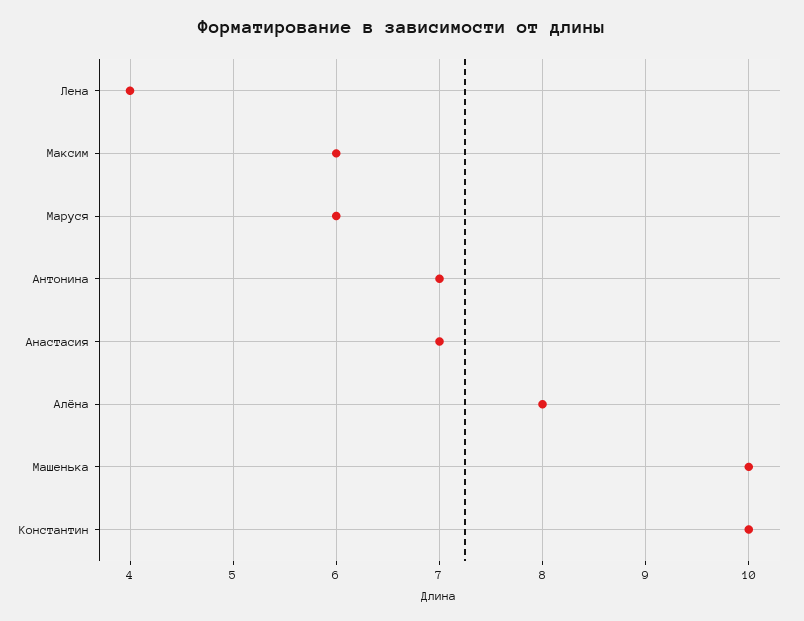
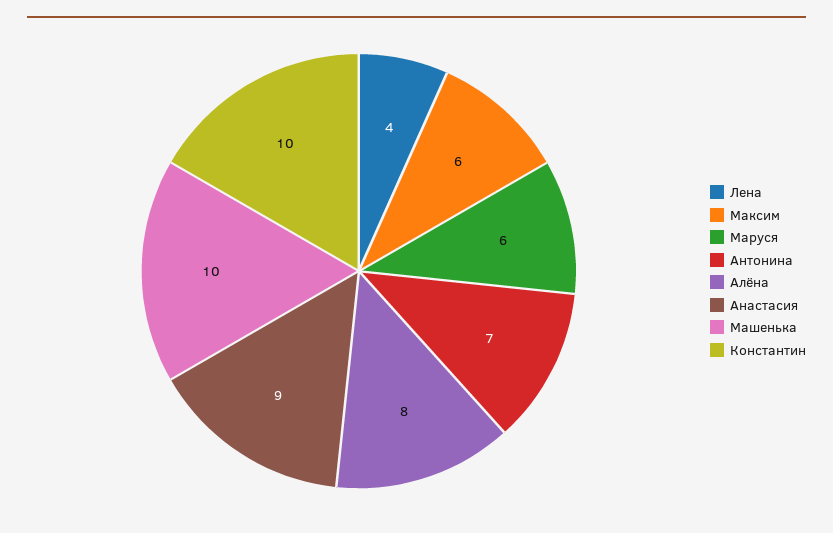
Анастасия: 7 -> 9

